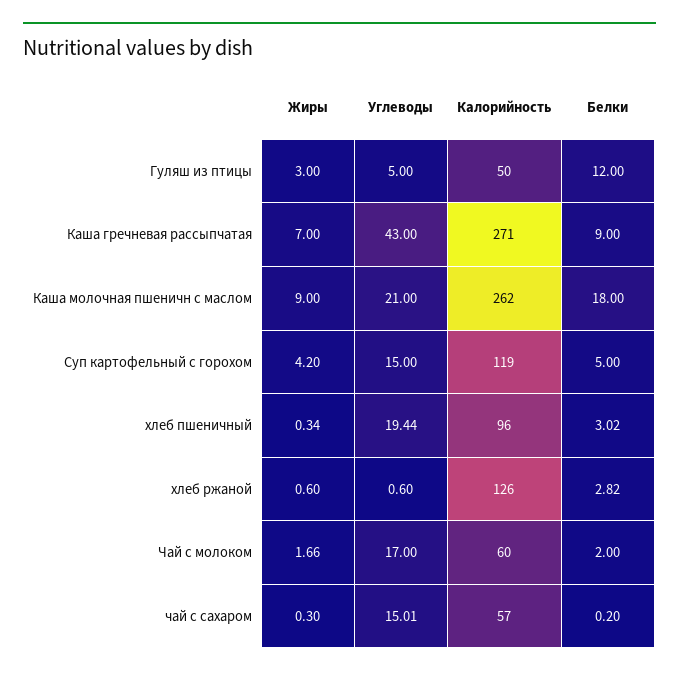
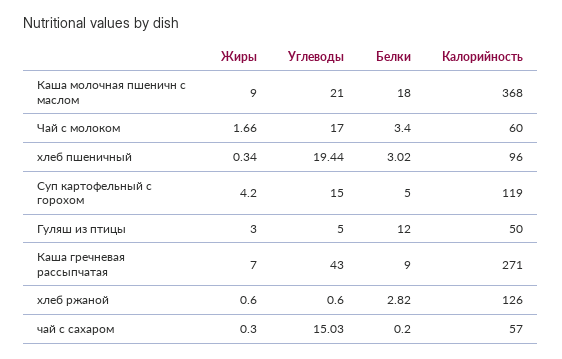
Калорийность, Каша молочная пшеничн с маслом: 262 -> 368
Белки, Чай с молоком: 2 -> 3.4
Углеводы, чай с сахаром: 15.01 -> 15.03

